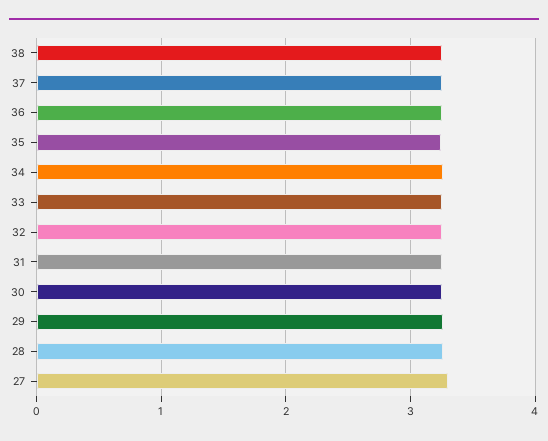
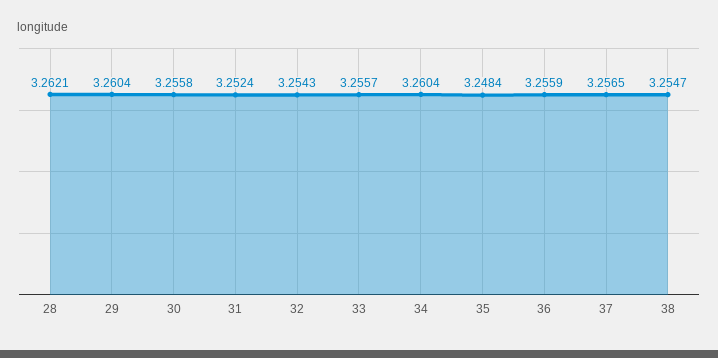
27: 3.3 -> none

